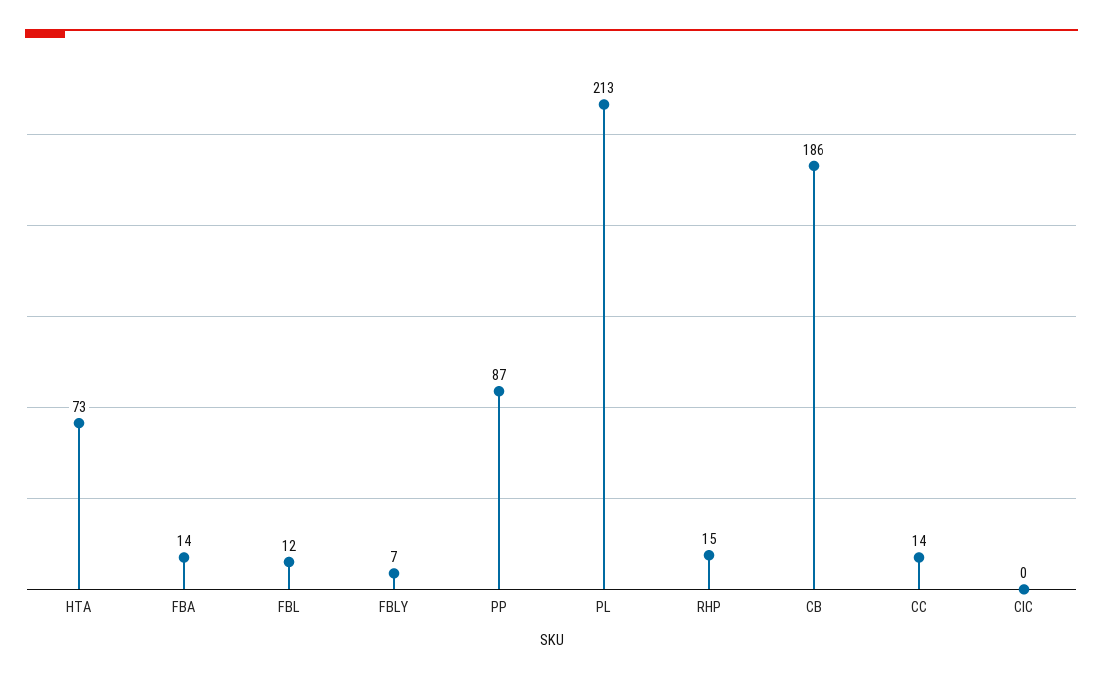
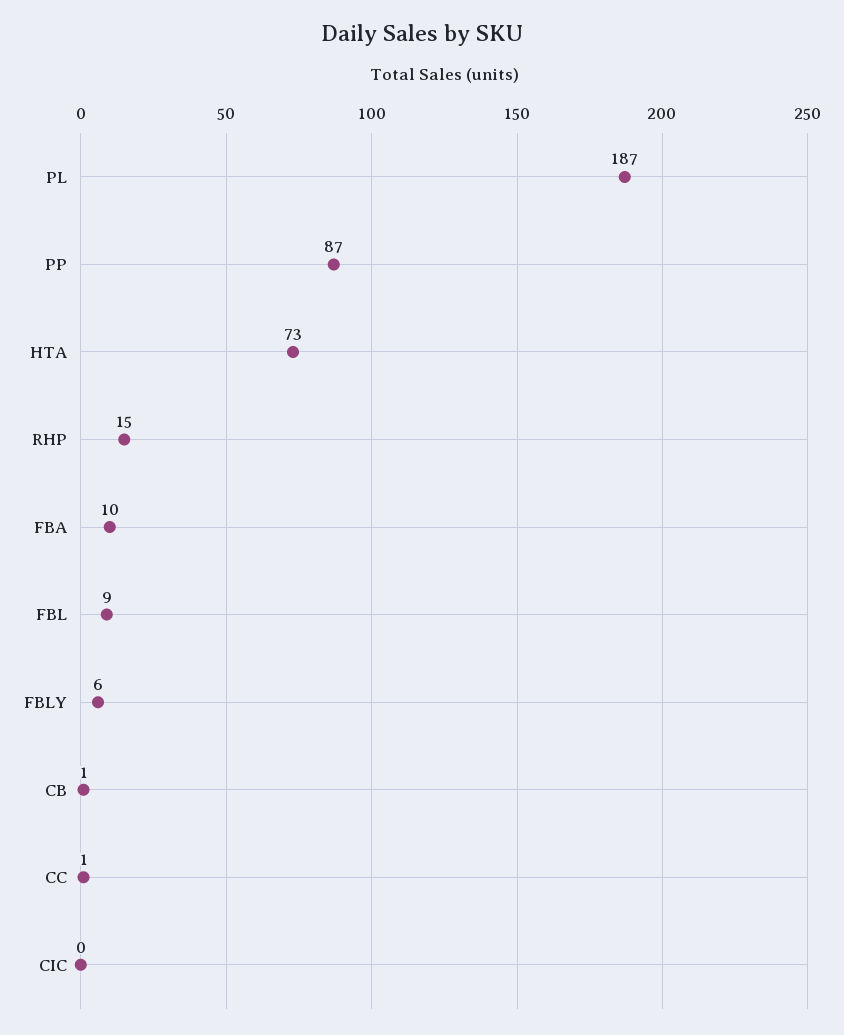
FBA: 14 -> 10
FBL: 12 -> 9
FBLY: 7 -> 6
PL: 213 -> 187
CB: 186 -> 1
CC: 14 -> 1

